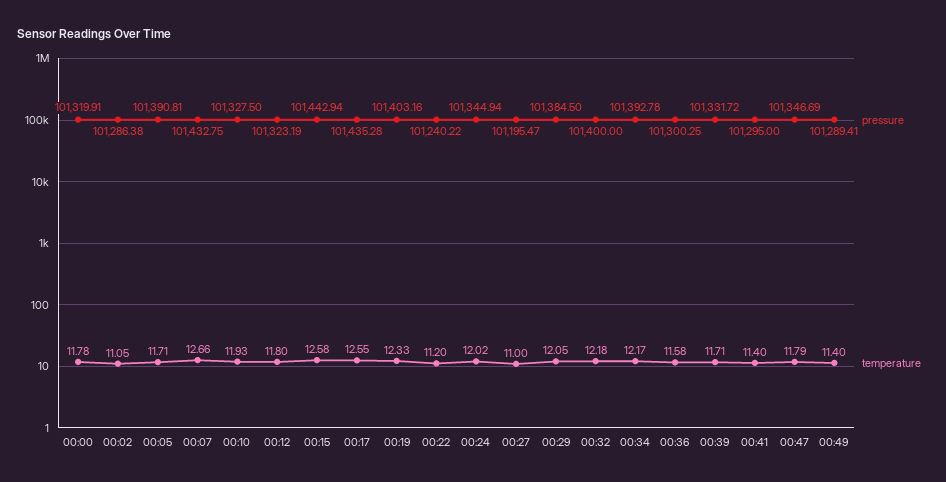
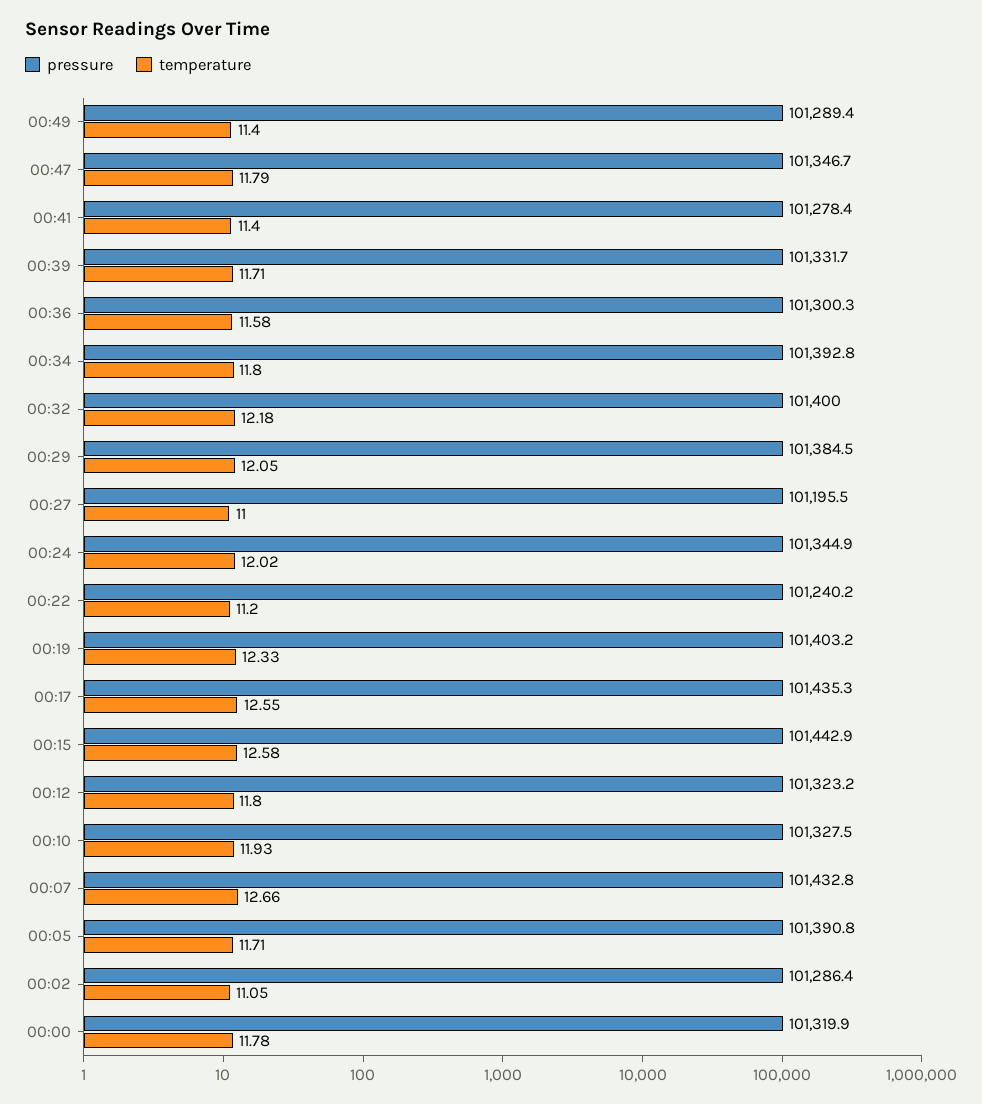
temperature, 00:34: 12.17 -> 11.8
pressure, 00:41: 101295 -> 101278.4

